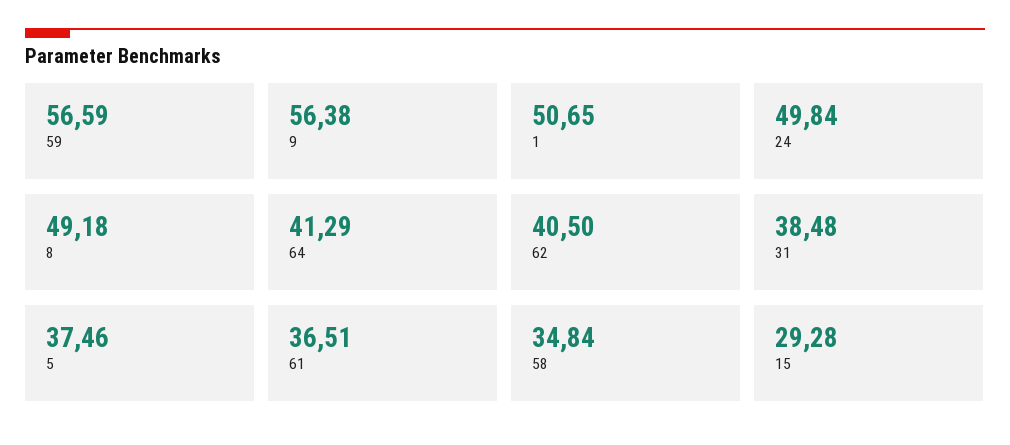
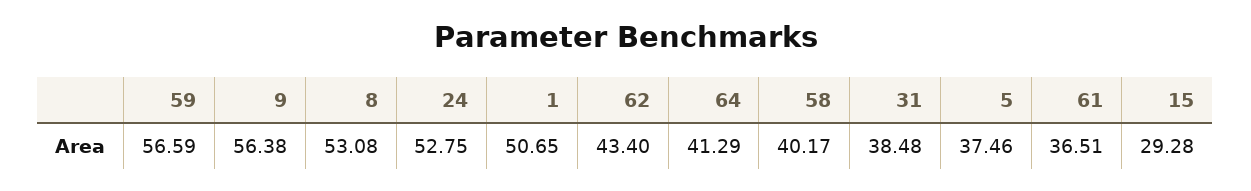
24: 49.84 -> 52.75
8: 49.18 -> 53.08
62: 40.5 -> 43.4
58: 34.84 -> 40.17

